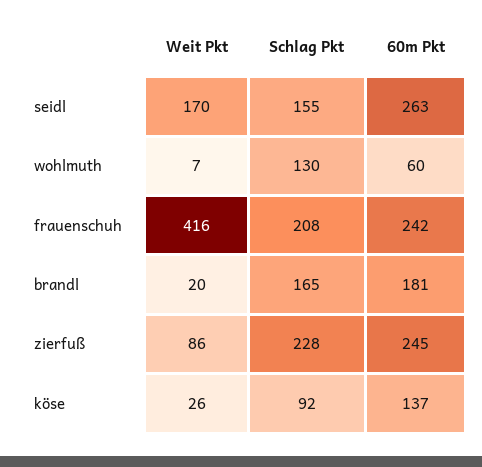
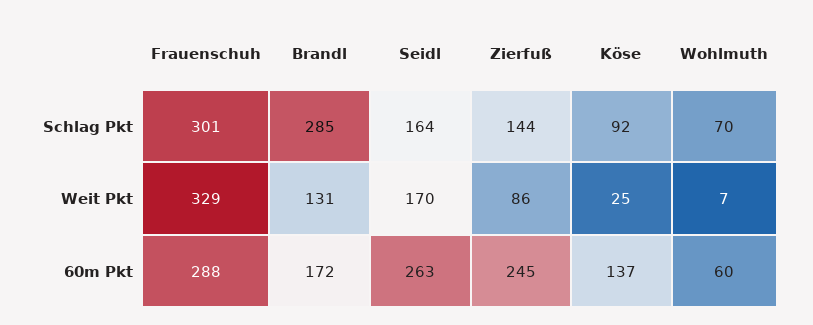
Schlag Pkt, seidl: 155 -> 164
Schlag Pkt, wohlmuth: 130 -> 70
Weit Pkt, frauenschuh: 416 -> 329
Schlag Pkt, frauenschuh: 208 -> 301
60m Pkt, frauenschuh: 242 -> 288
Weit Pkt, brandl: 20 -> 131
Schlag Pkt, brandl: 165 -> 285
60m Pkt, brandl: 181 -> 172
Schlag Pkt, zierfuß: 228 -> 144
Weit Pkt, köse: 26 -> 25

